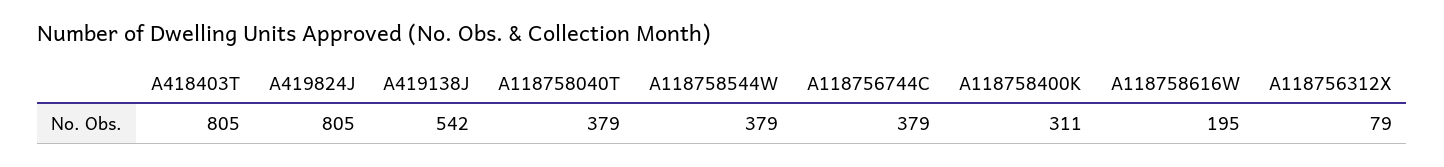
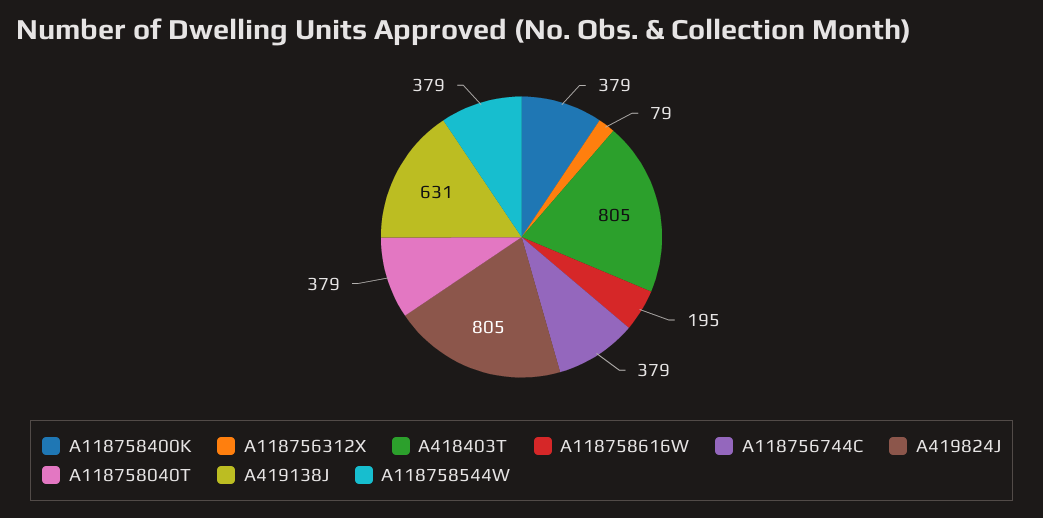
A419138J: 542 -> 631
A118758400K: 311 -> 379

